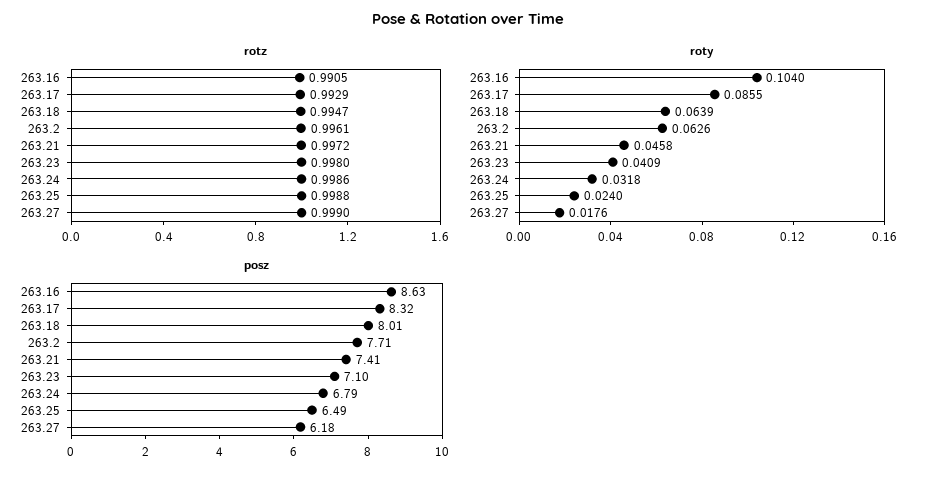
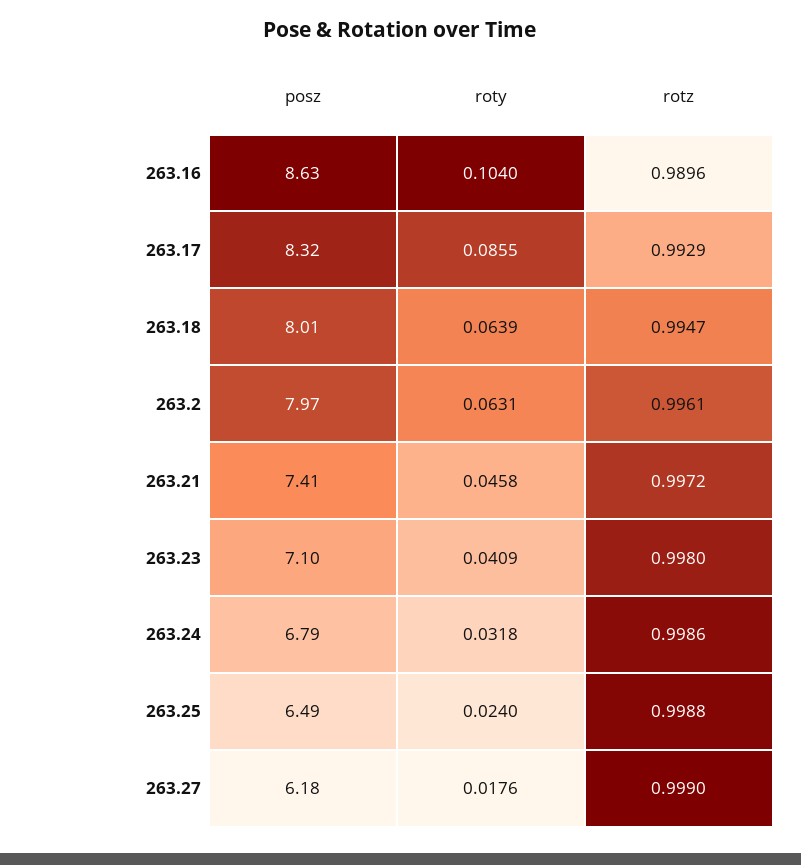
rotz, 263.16: 0.9905 -> 0.9896
roty, 263.2: 0.0626 -> 0.0631
posz, 263.2: 7.71 -> 7.97

